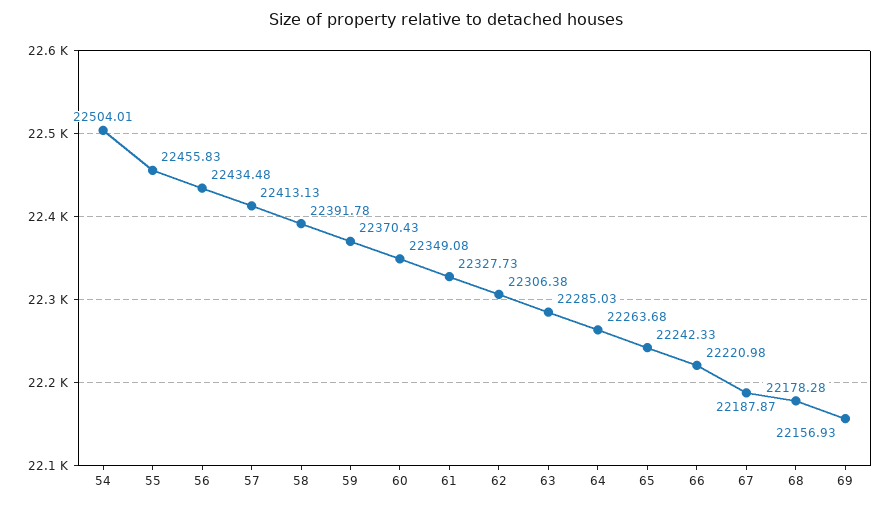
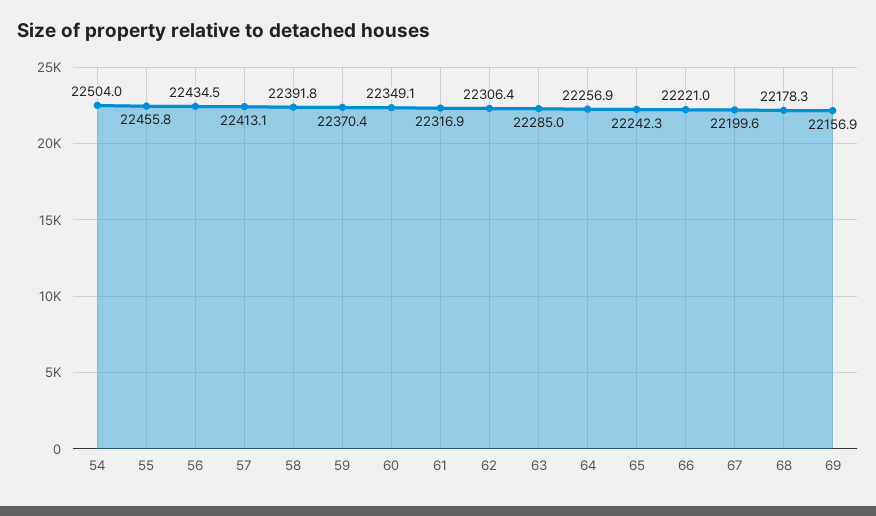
61: 22327.73 -> 22316.9
64: 22263.68 -> 22256.9
67: 22187.87 -> 22199.6

